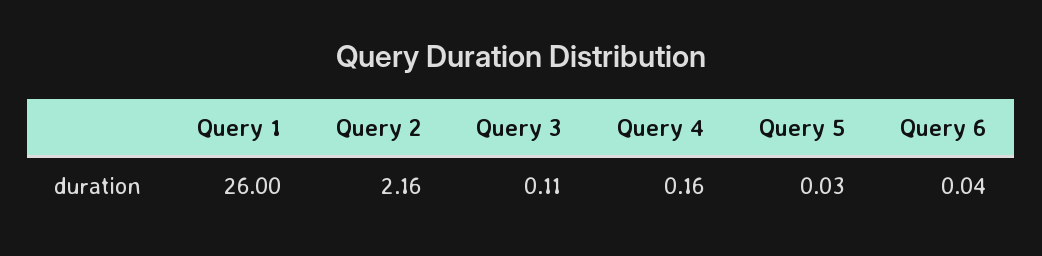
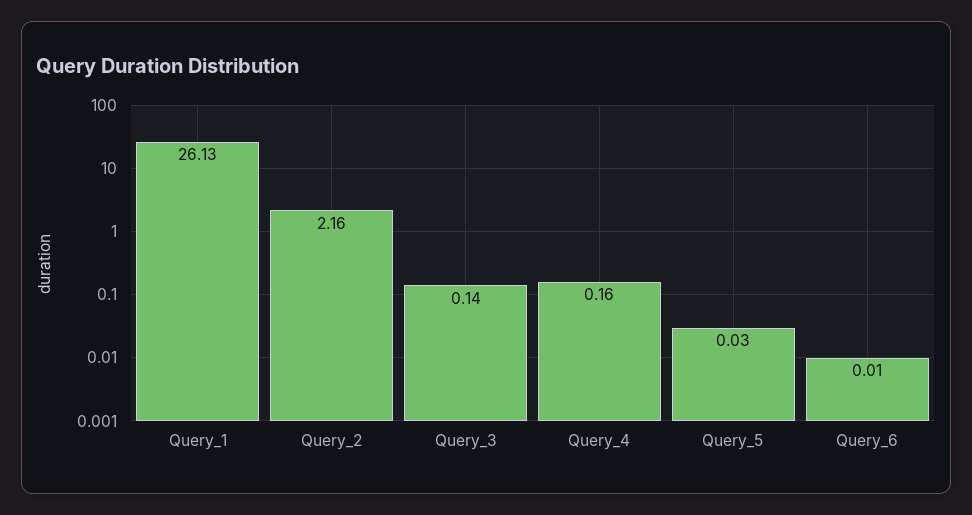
Query 1: 26 -> 26.13
Query 3: 0.11 -> 0.14
Query 6: 0.04 -> 0.01

